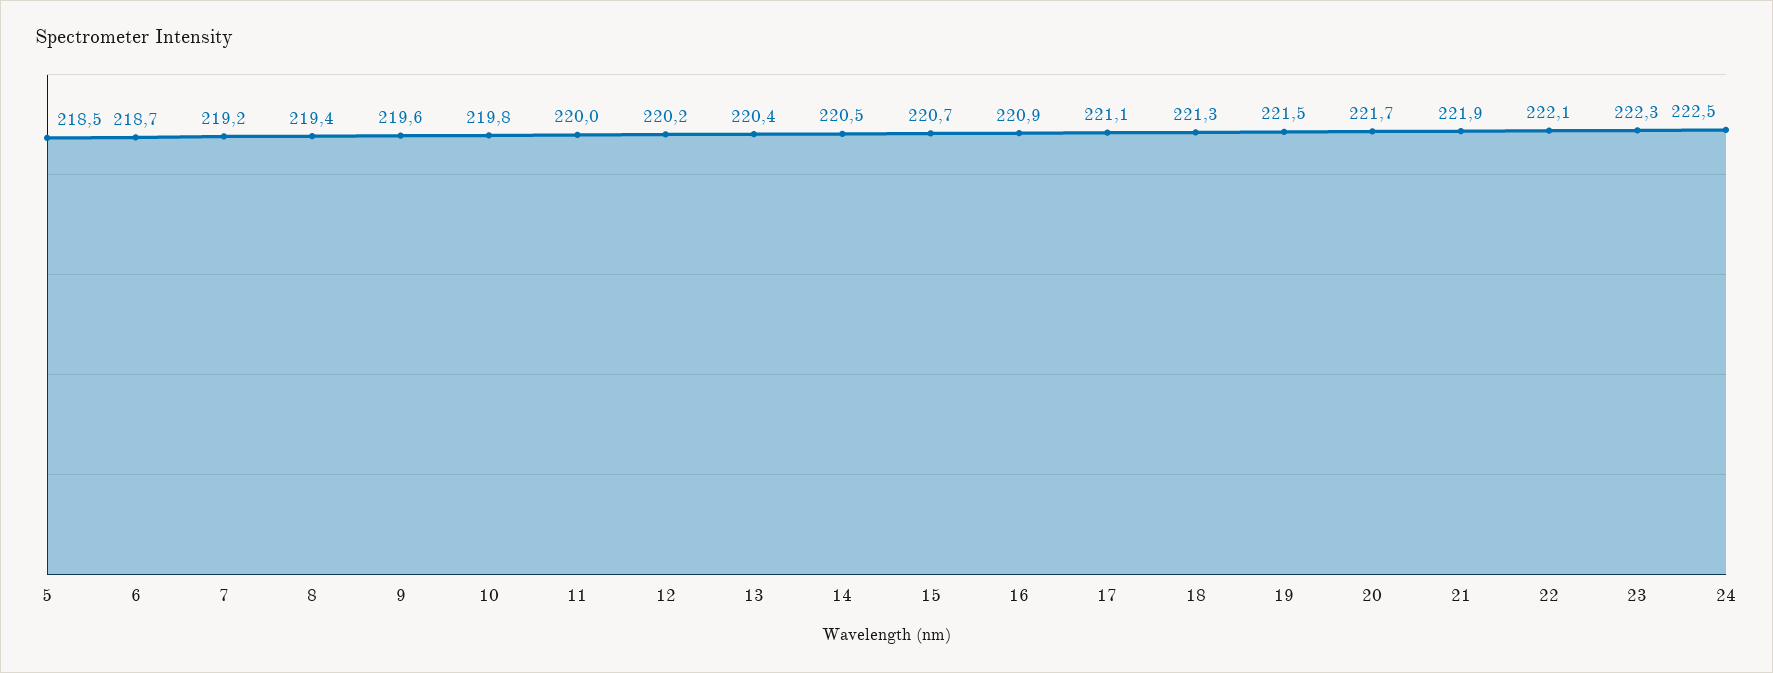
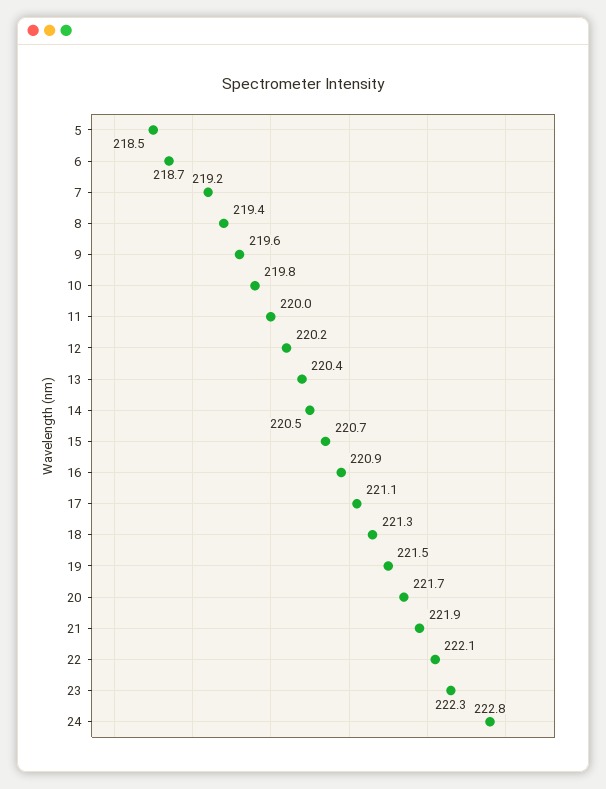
24: 222.5 -> 222.8

